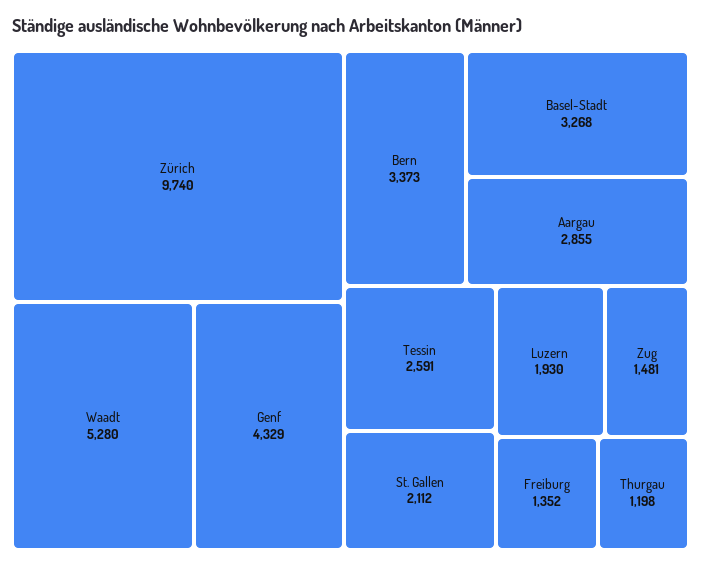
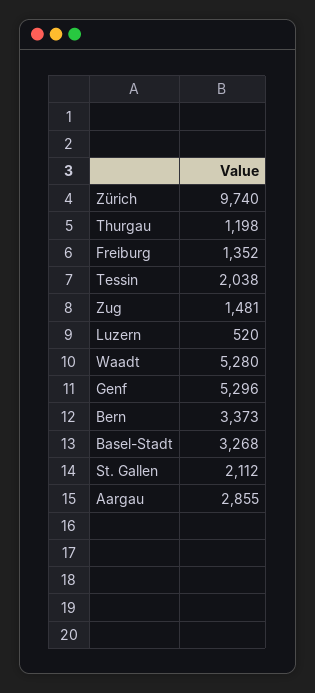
Genf: 4329 -> 5296
Tessin: 2591 -> 2038
Luzern: 1930 -> 520

